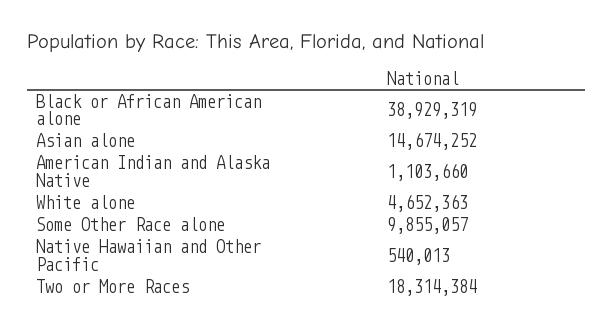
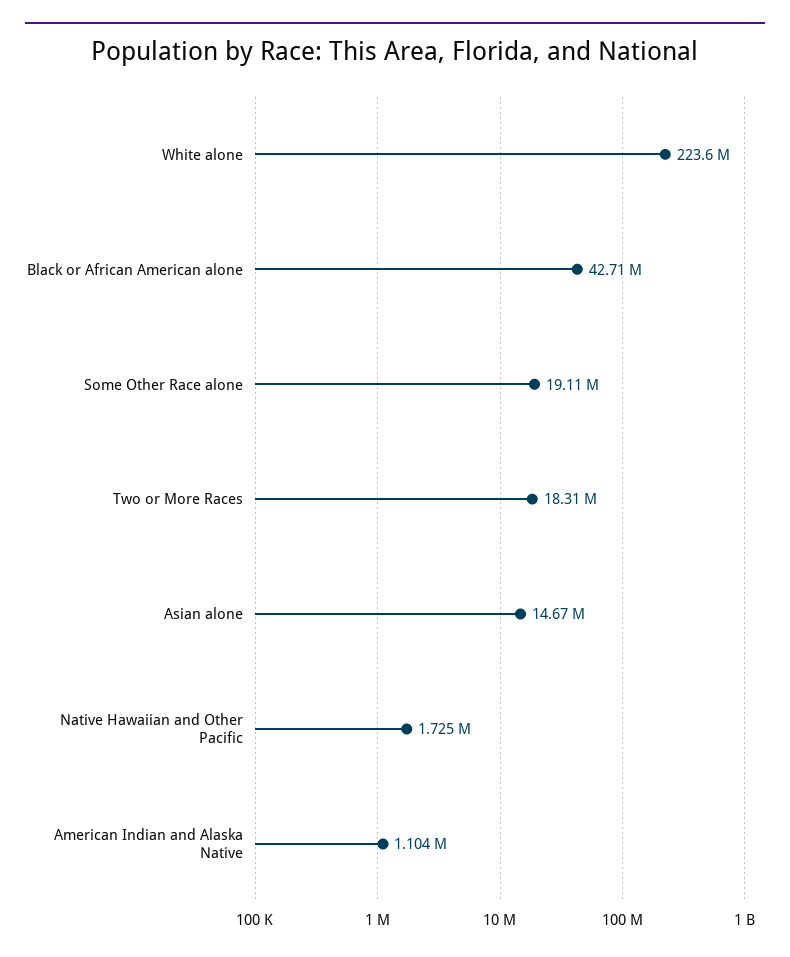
Black or African American alone: 38929319 -> 42710000
White alone: 4652363 -> 223600000
Some Other Race alone: 9855057 -> 19110000
Native Hawaiian and Other Pacific: 540013 -> 1725000

